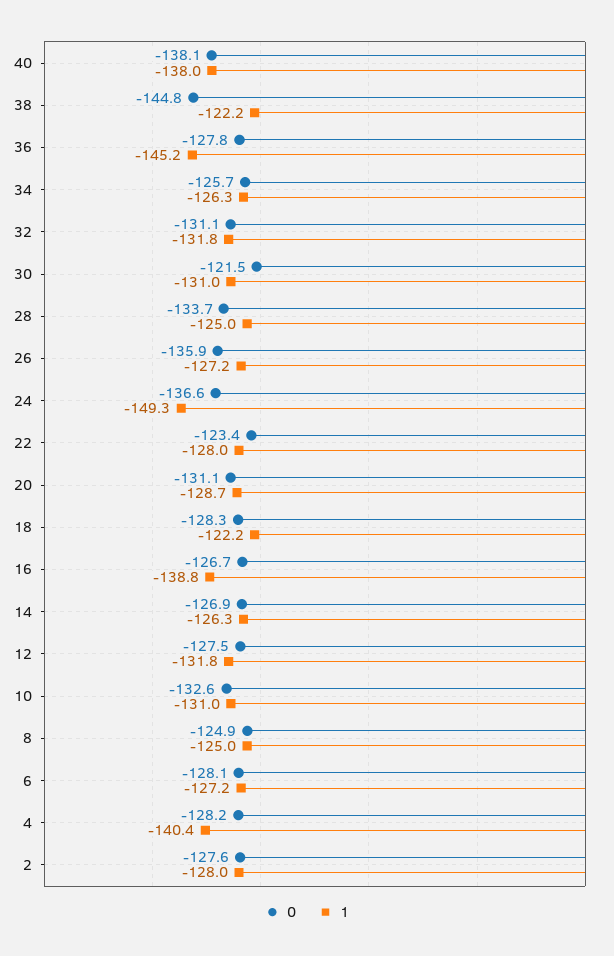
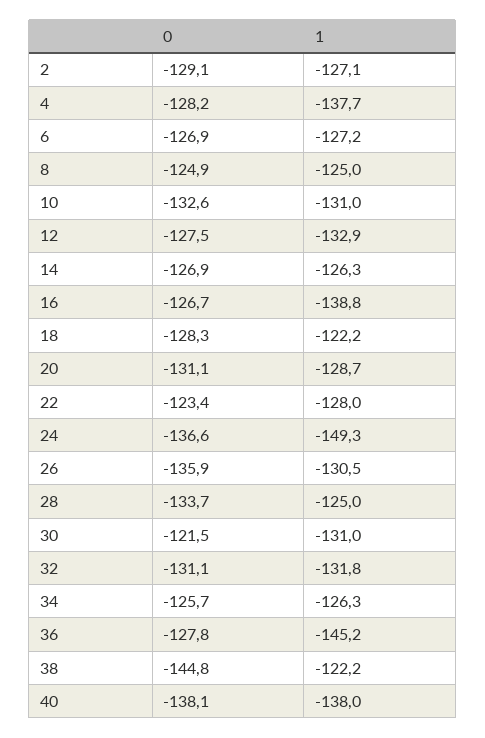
1, 26: -127.2 -> -130.5
1, 12: -131.8 -> -132.9
0, 6: -128.1 -> -126.9
1, 4: -140.4 -> -137.7
0, 2: -127.6 -> -129.1
1, 2: -128 -> -127.1

